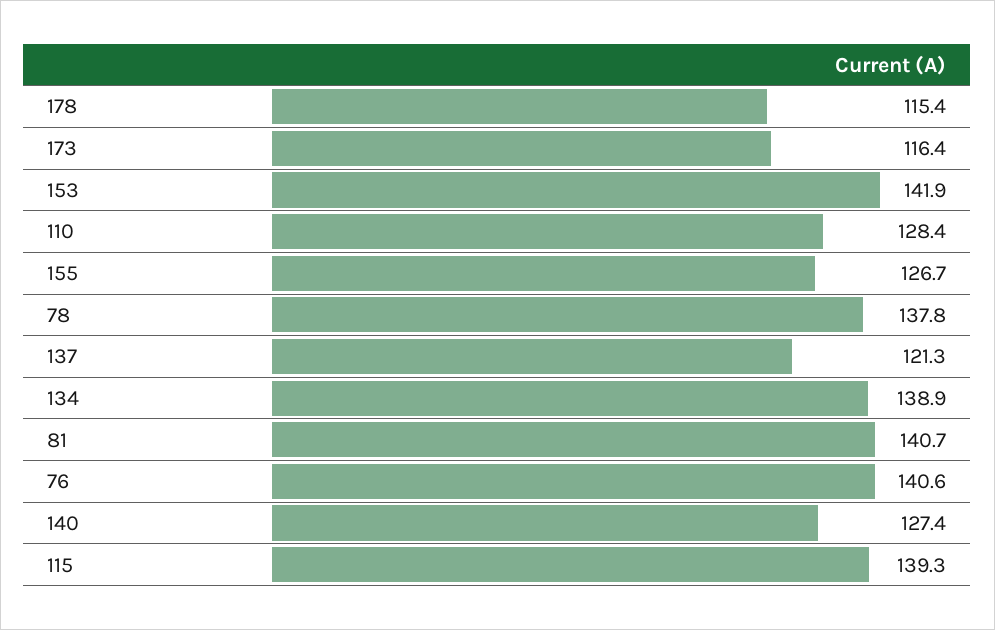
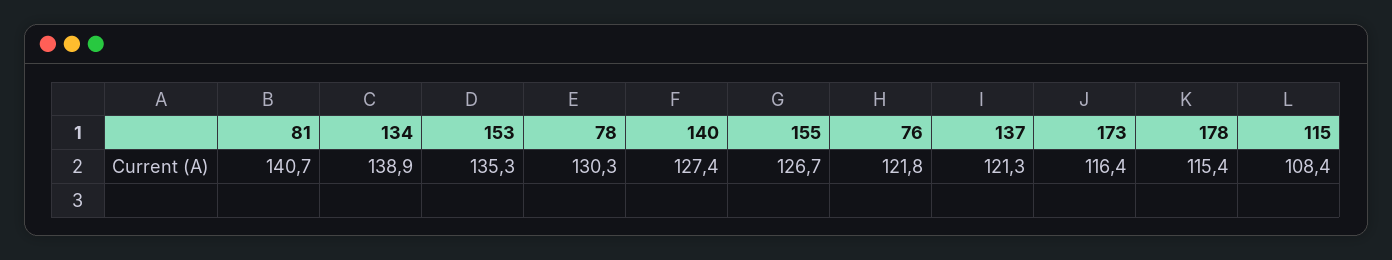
153: 141.9 -> 135.3
110: 128.4 -> none
78: 137.8 -> 130.3
76: 140.6 -> 121.8
115: 139.3 -> 108.4

